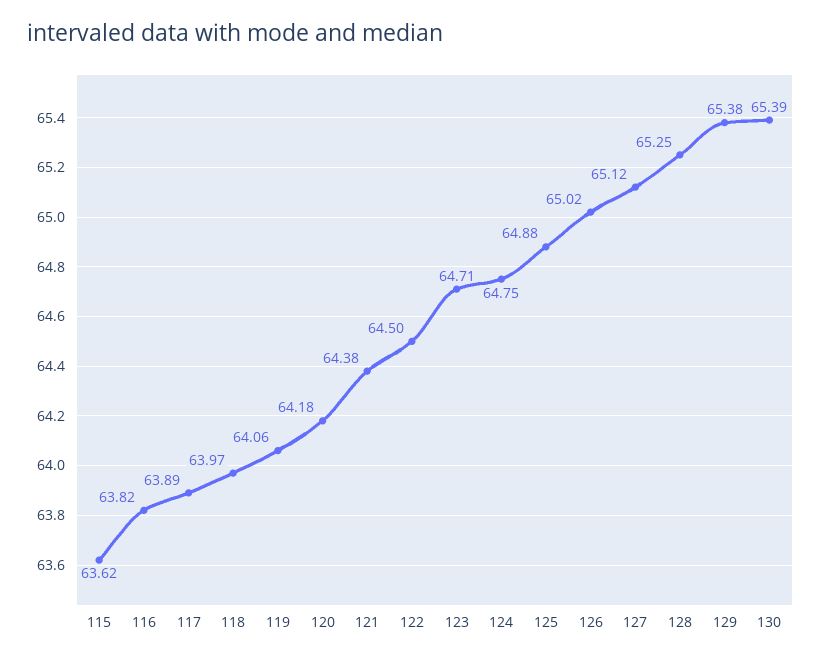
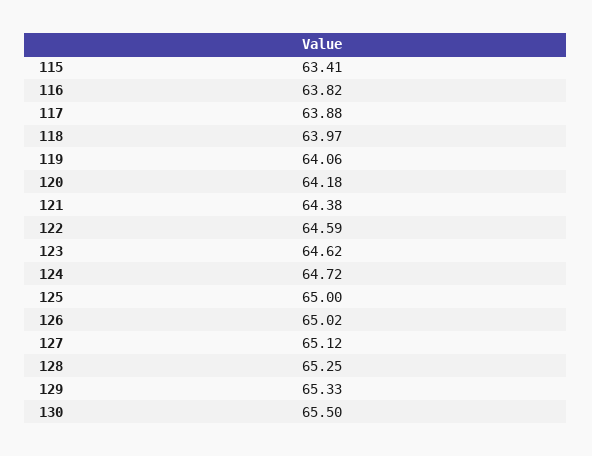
115: 63.62 -> 63.41
117: 63.89 -> 63.88
122: 64.5 -> 64.59
123: 64.71 -> 64.62
124: 64.75 -> 64.72
125: 64.88 -> 65
129: 65.38 -> 65.33
130: 65.39 -> 65.5

